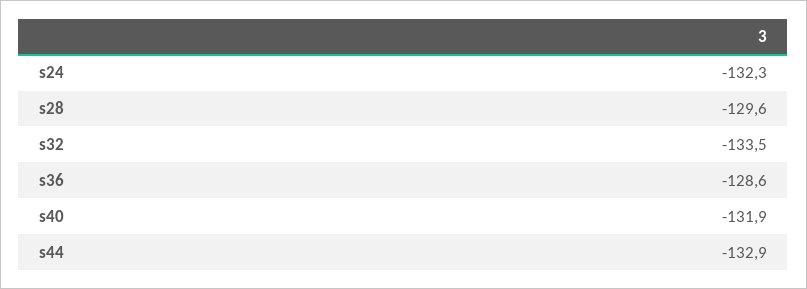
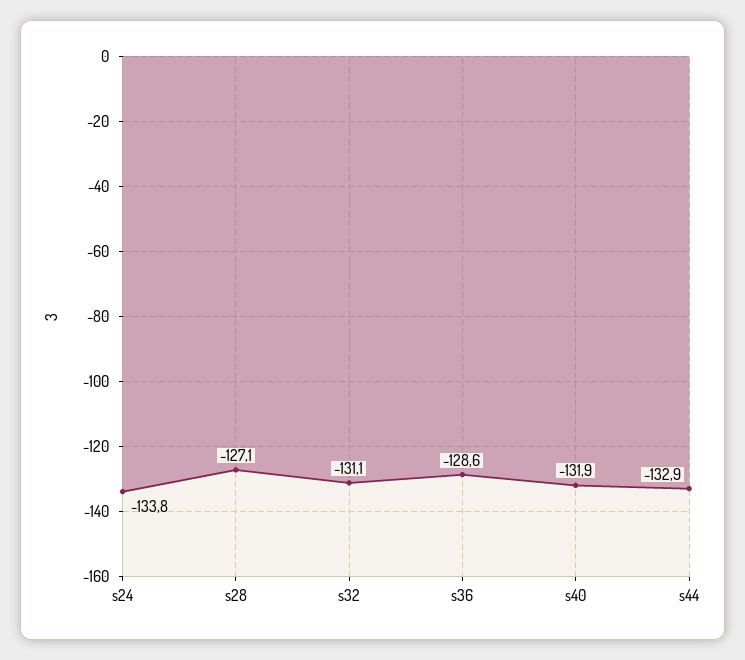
s24: -132.3 -> -133.8
s28: -129.6 -> -127.1
s32: -133.5 -> -131.1

